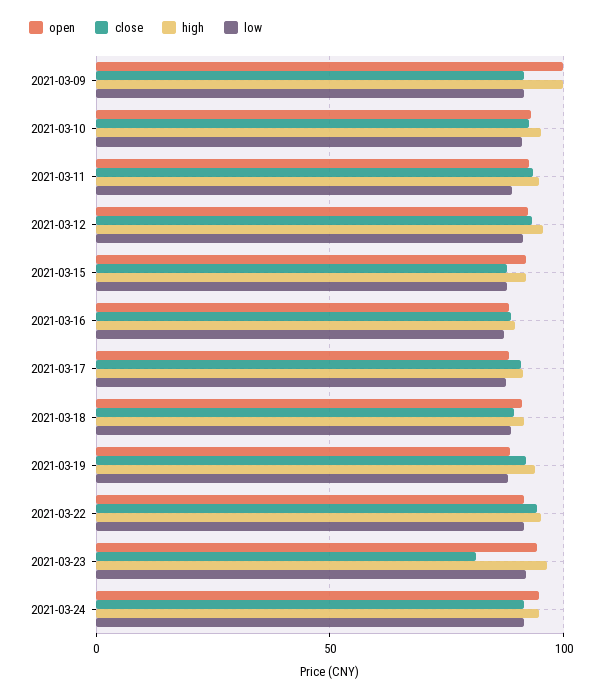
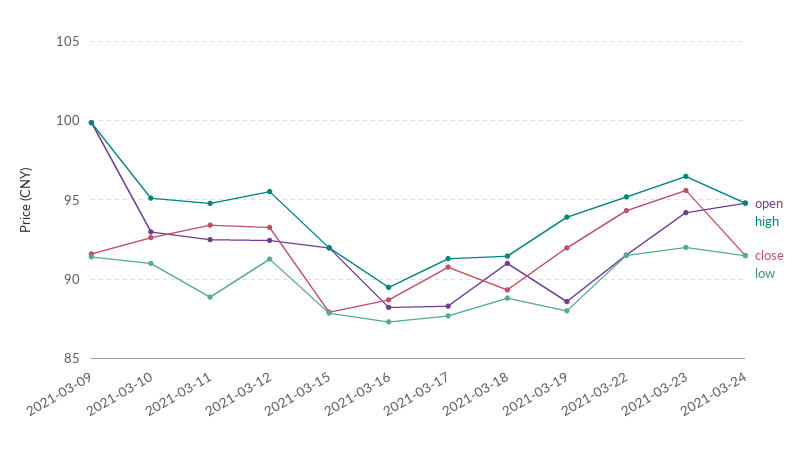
close, 2021-03-23: 80 -> 95.5

